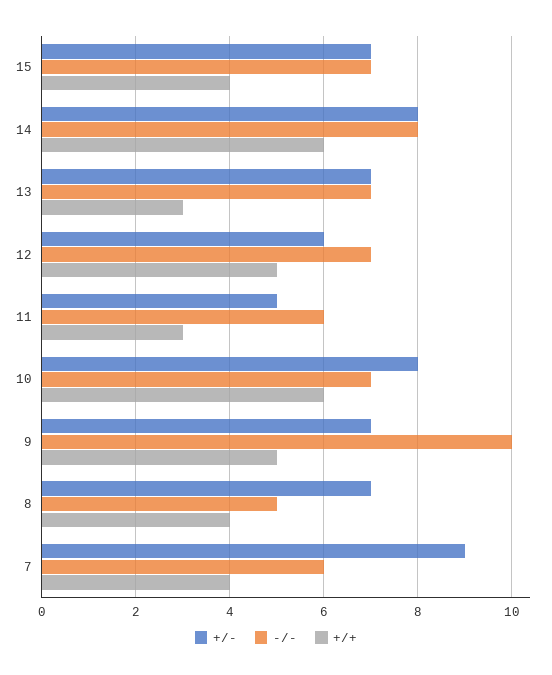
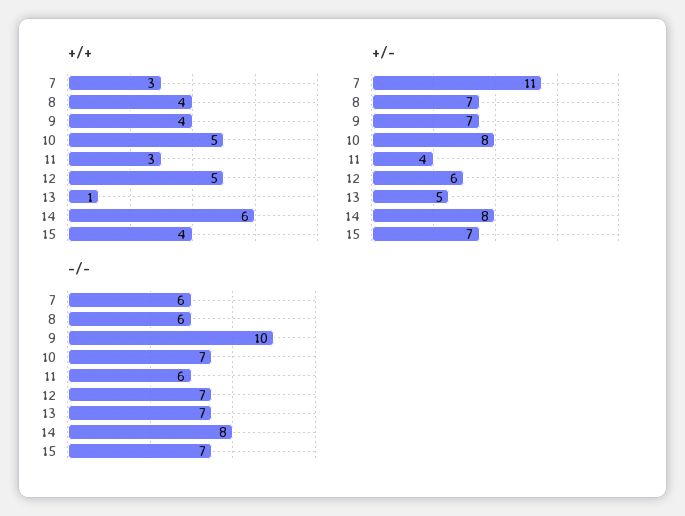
+/-, 13: 7 -> 5
+/+, 13: 3 -> 1
+/-, 11: 5 -> 4
+/+, 10: 6 -> 5
+/+, 9: 5 -> 4
-/-, 8: 5 -> 6
+/-, 7: 9 -> 11
+/+, 7: 4 -> 3

